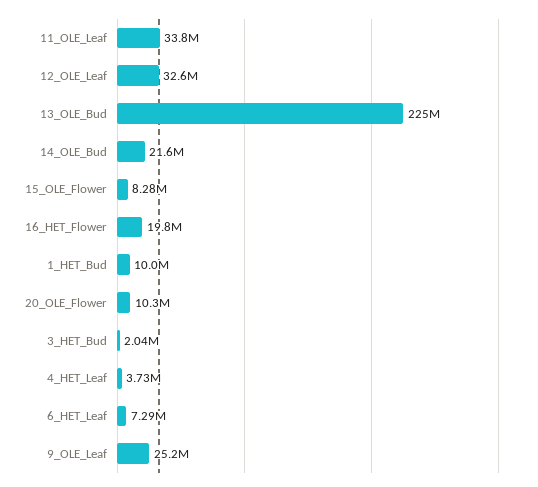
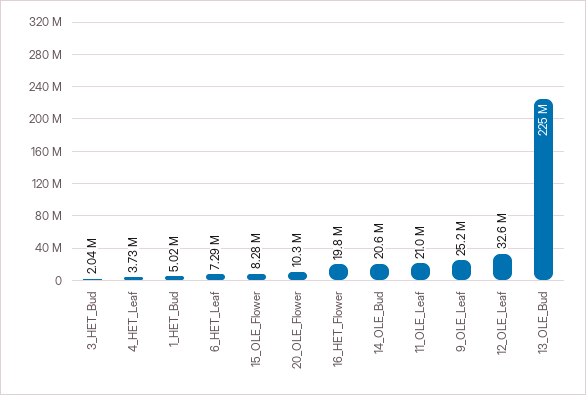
11_OLE_Leaf: 33800000 -> 21000000
14_OLE_Bud: 21600000 -> 20600000
1_HET_Bud: 10000000 -> 5020000

